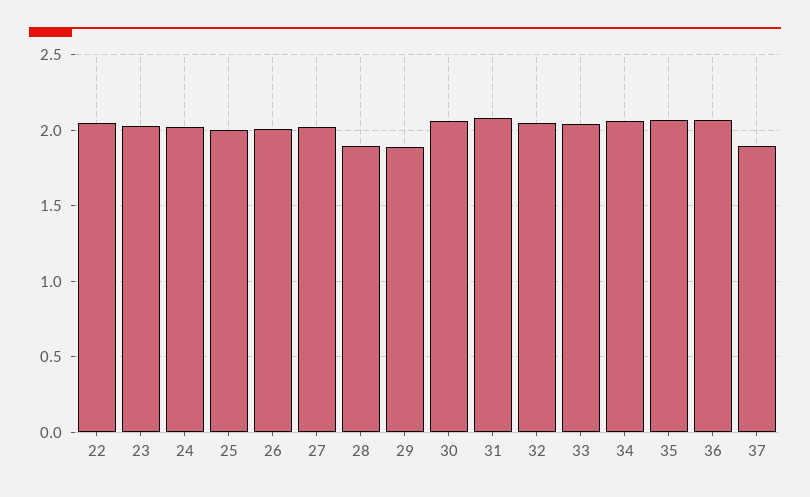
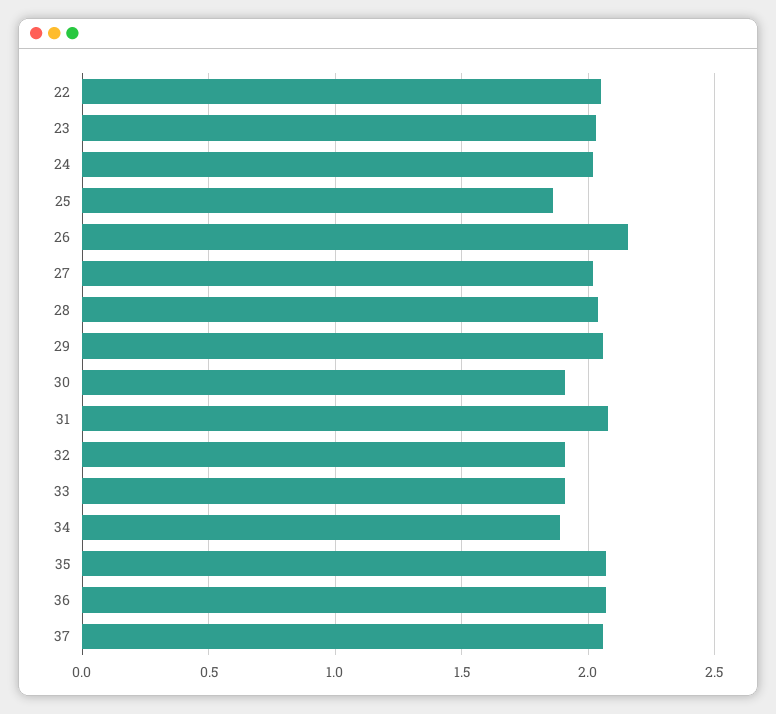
25: 2 -> 1.85
26: 2 -> 2.15
28: 1.9 -> 2.05
29: 1.9 -> 2.05
30: 2.05 -> 1.9
32: 2.05 -> 1.9
33: 2.05 -> 1.9
34: 2.05 -> 1.9
37: 1.9 -> 2.05

